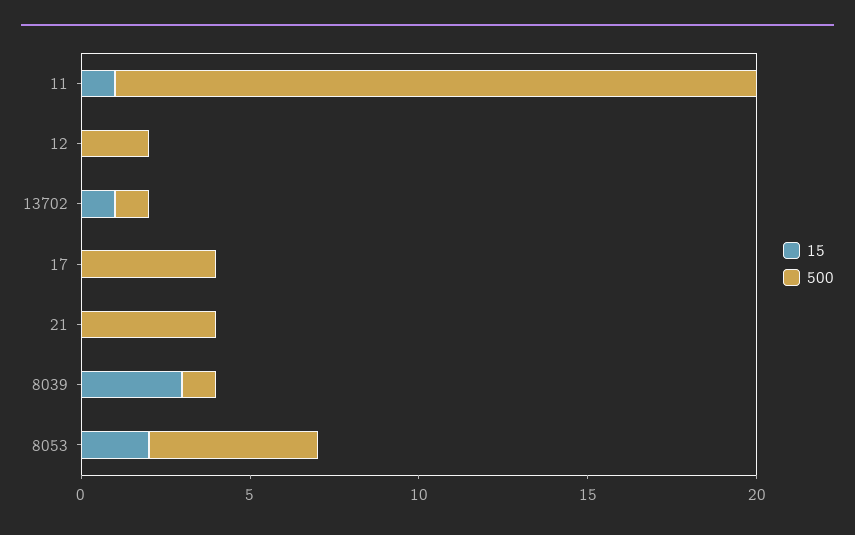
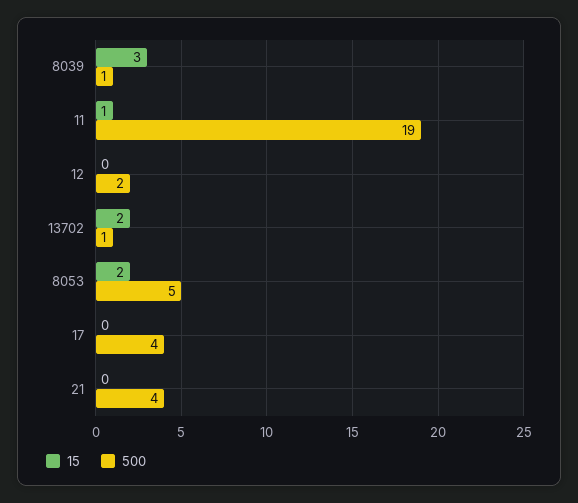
15, 13702: 1 -> 2

